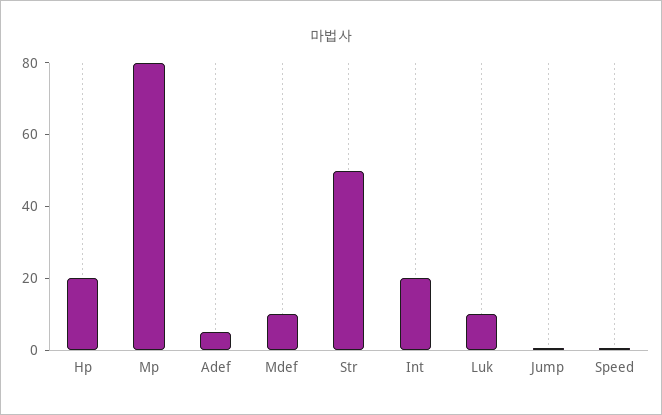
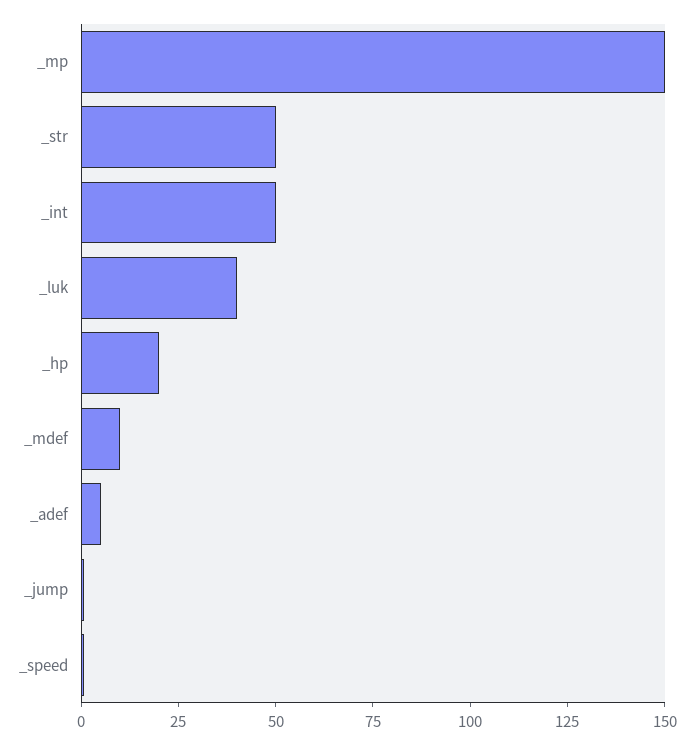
Mp: 80 -> 150
Int: 20 -> 50
Luk: 10 -> 40

